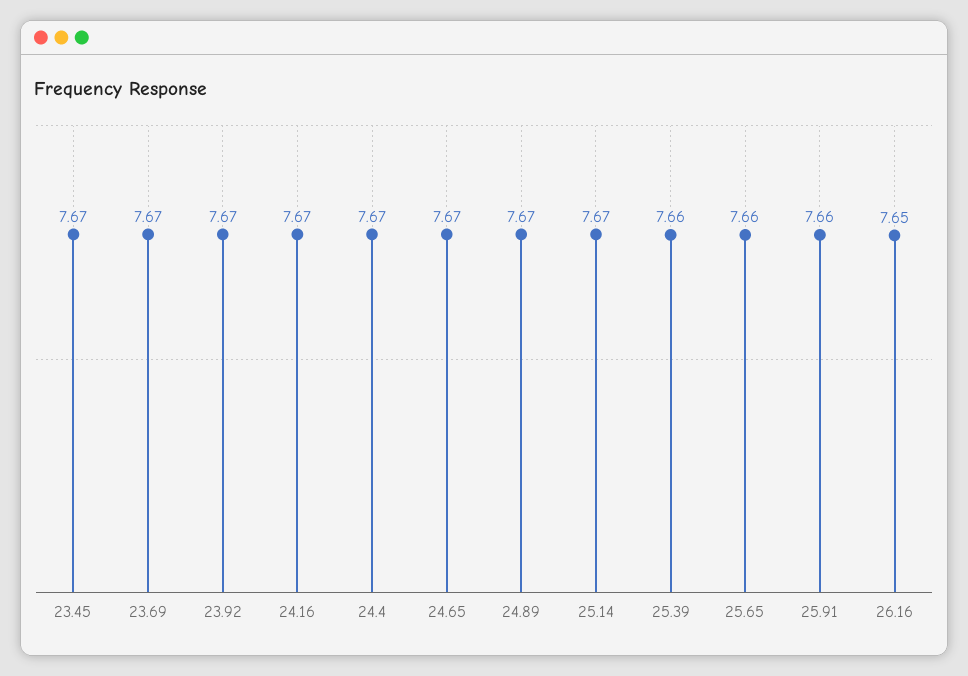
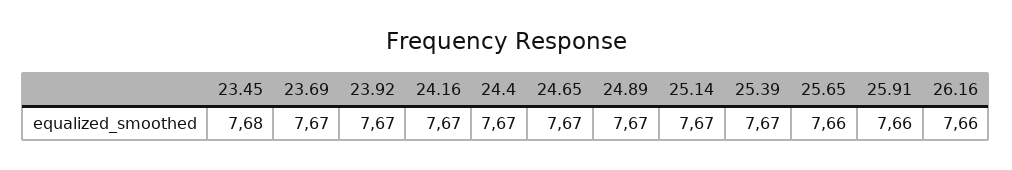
23.45: 7.67 -> 7.68
25.39: 7.66 -> 7.67
26.16: 7.65 -> 7.66

